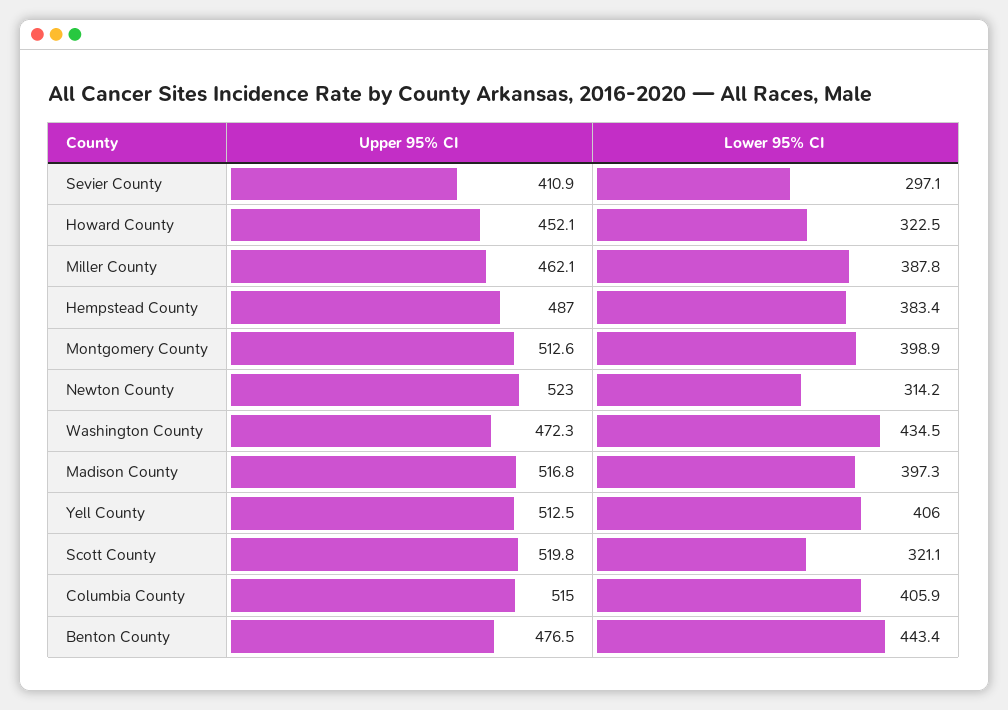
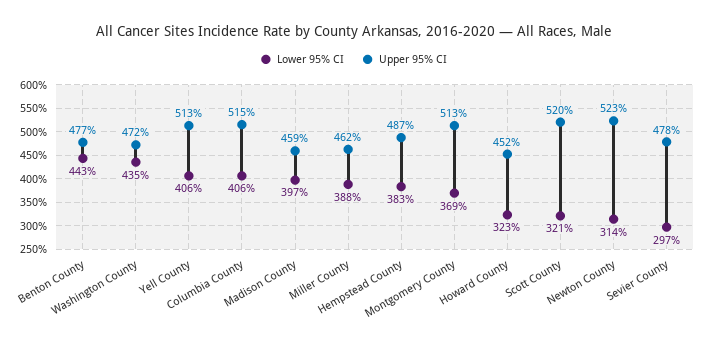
Upper 95% CI, Sevier County: 410.9 -> 478
Lower 95% CI, Montgomery County: 398.9 -> 369
Upper 95% CI, Madison County: 516.8 -> 459

